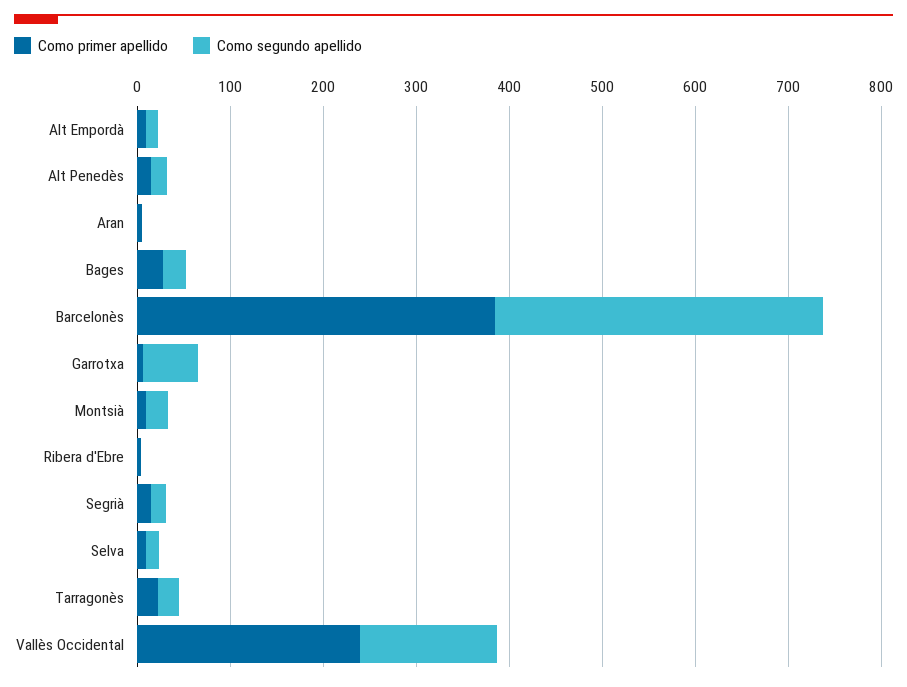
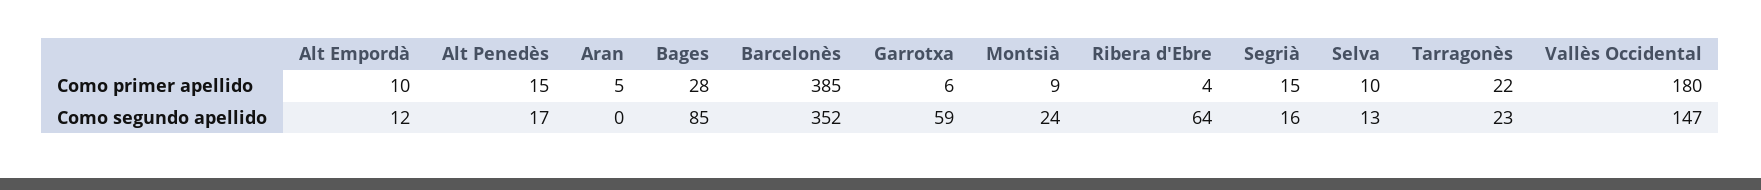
Como segundo apellido, Bages: 20 -> 85
Como segundo apellido, Ribera d'Ebre: 0 -> 64
Como primer apellido, Vallès Occidental: 240 -> 180

